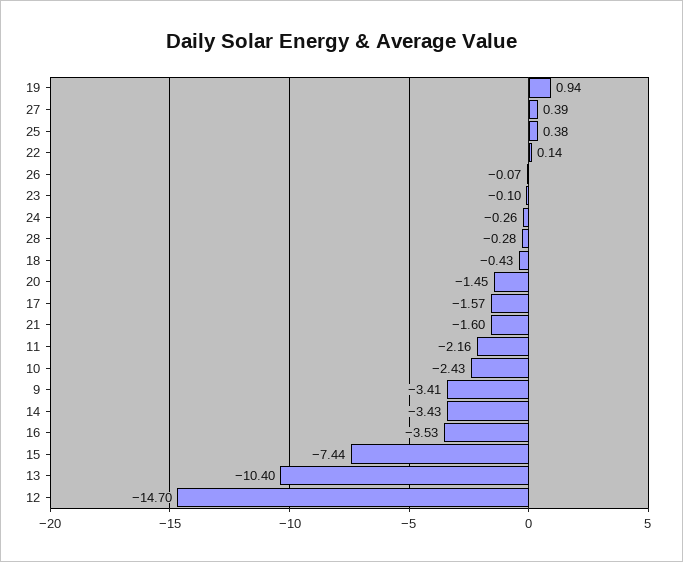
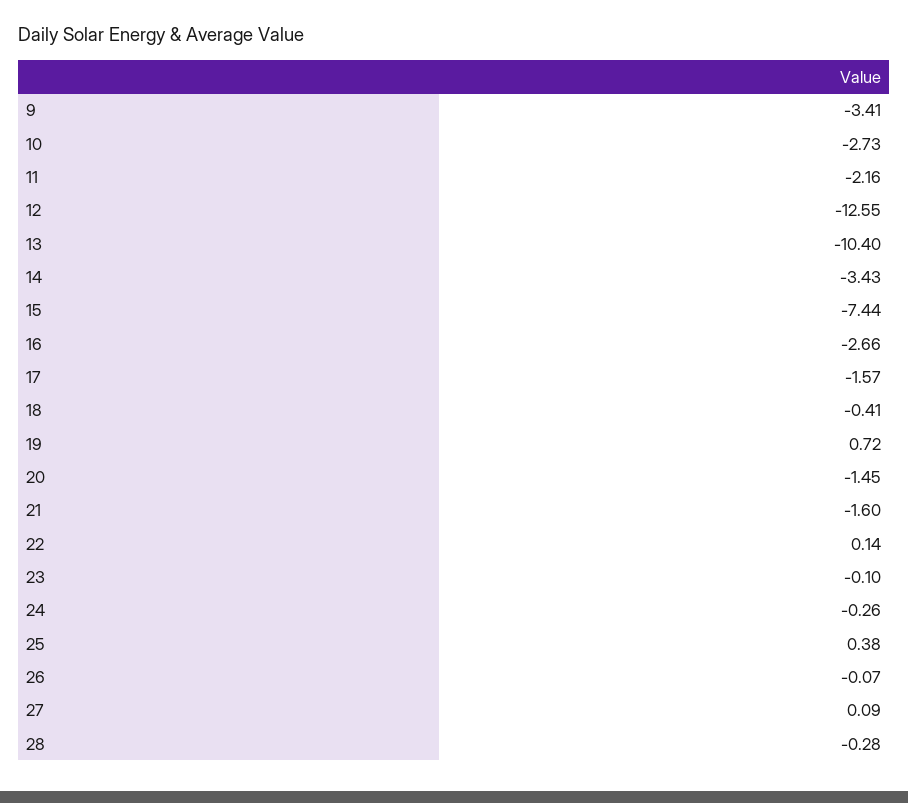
19: 0.94 -> 0.72
27: 0.39 -> 0.09
18: -0.43 -> -0.41
10: -2.43 -> -2.73
16: -3.53 -> -2.66
12: -14.7 -> -12.55

